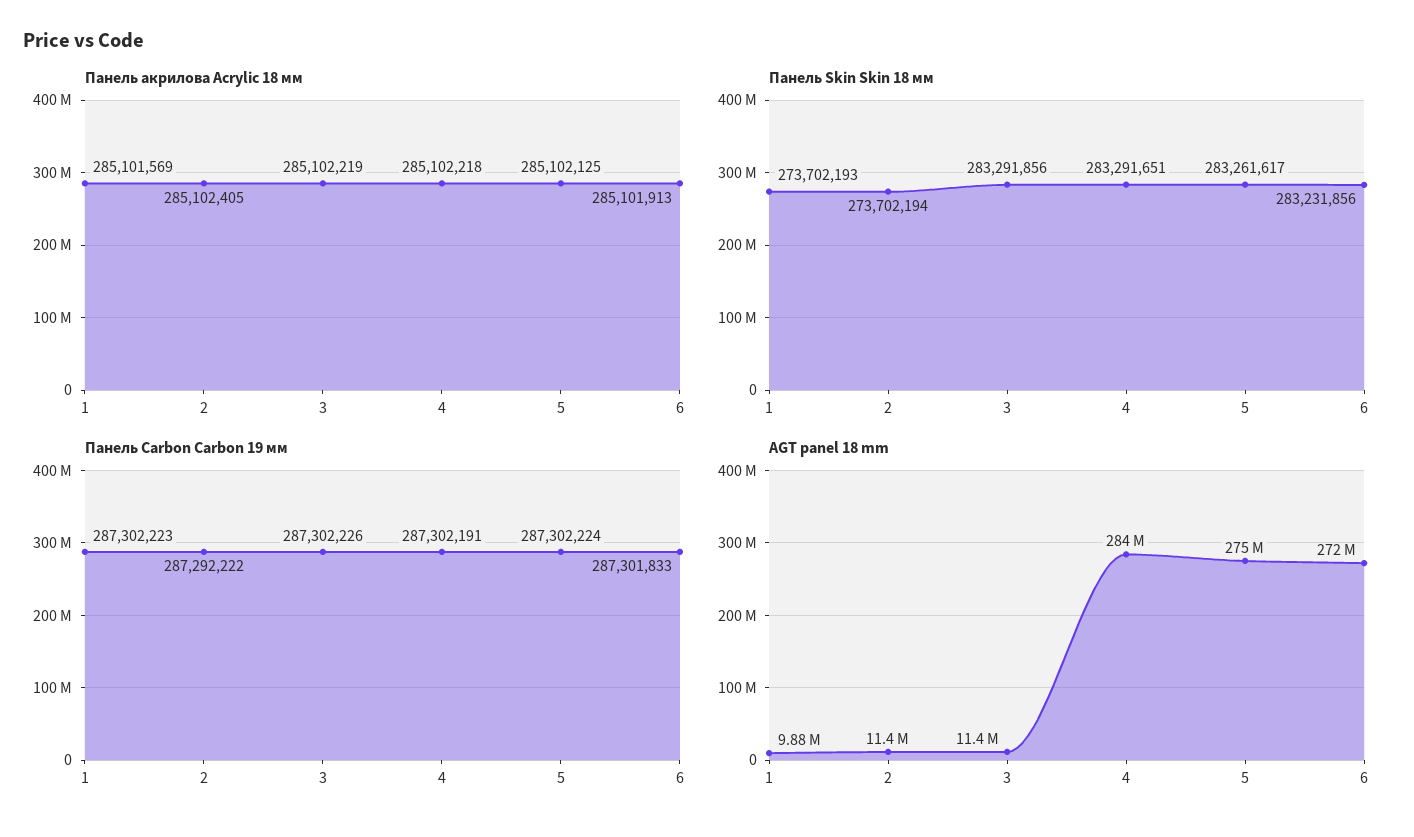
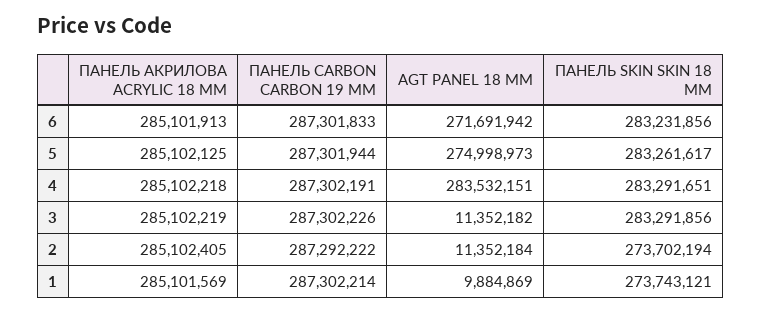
Панель Skin Skin 18 мм, 1: 273702193 -> 273743121
Панель Carbon Carbon 19 мм, 1: 287302223 -> 287302214
Панель Carbon Carbon 19 мм, 5: 287302224 -> 287301944

